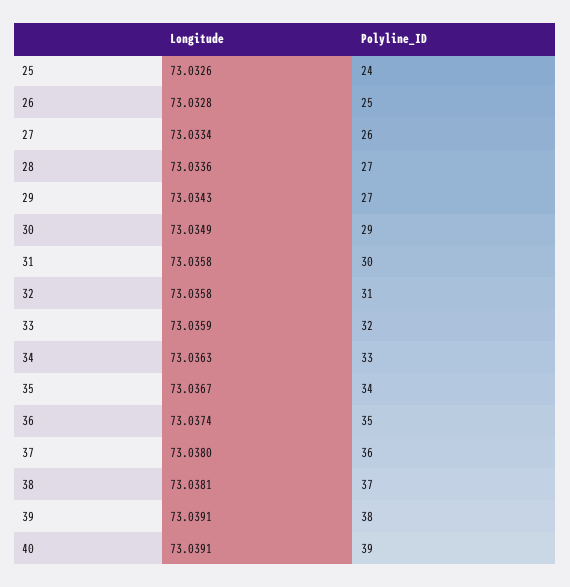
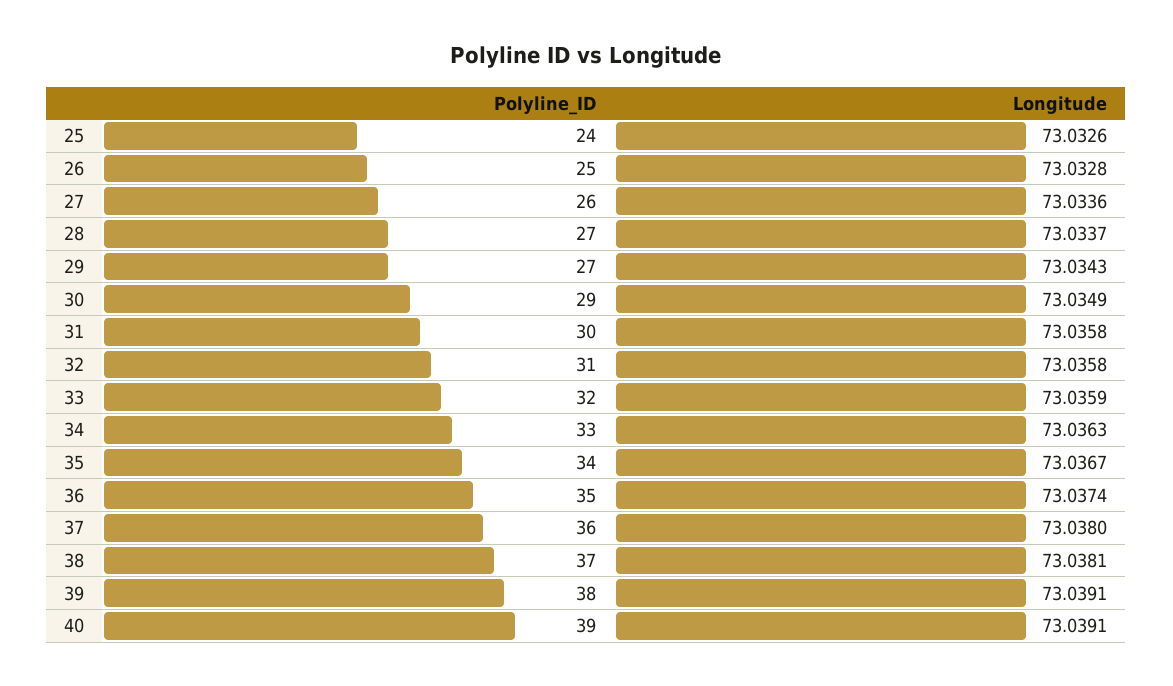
Longitude, 27: 73.0334 -> 73.0336
Longitude, 28: 73.0336 -> 73.0337

